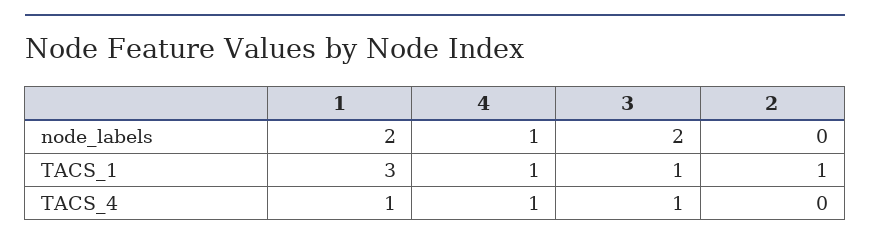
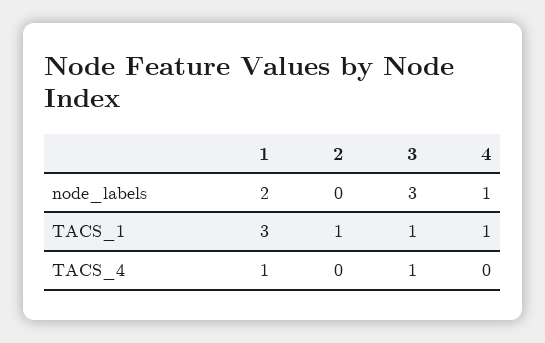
3, node_labels: 2 -> 3
4, TACS_4: 1 -> 0

